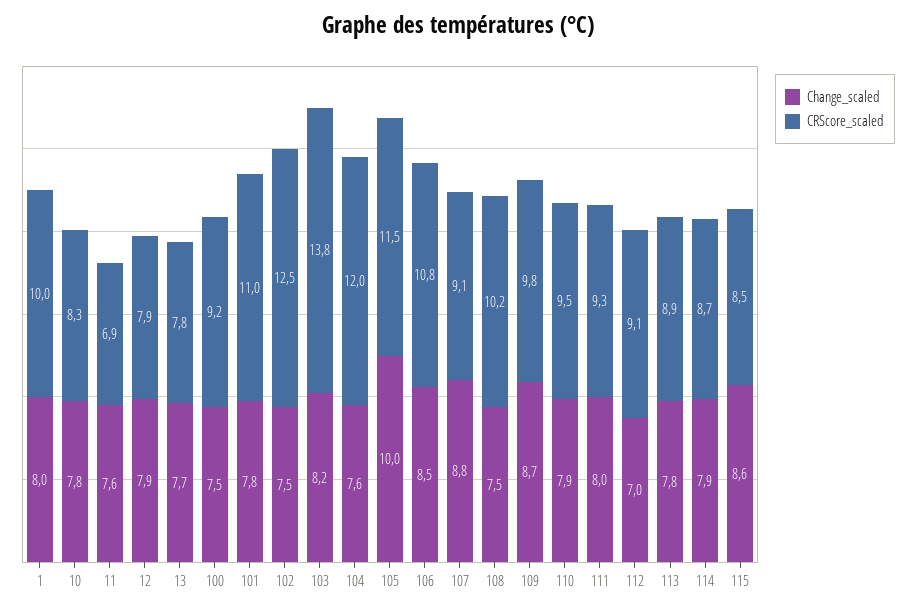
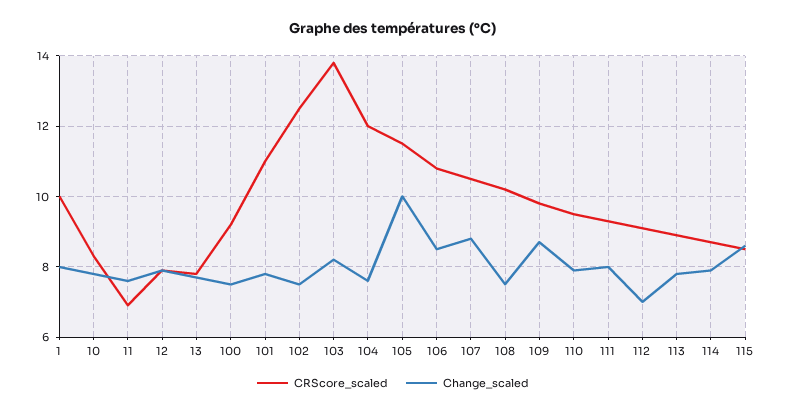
CRScore_scaled, 107: 9.1 -> 10.5

